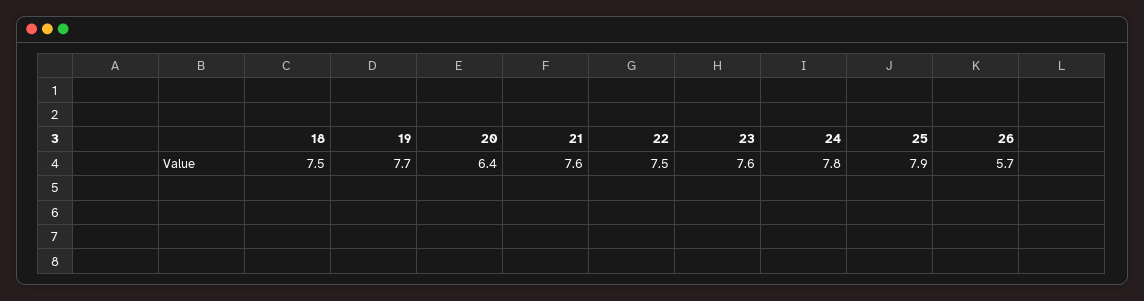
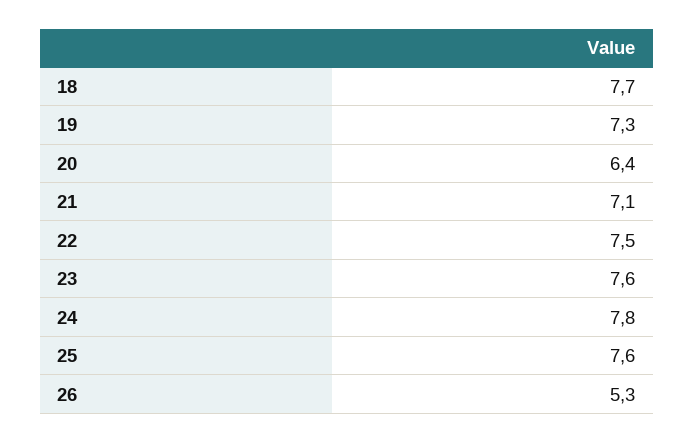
18: 7.5 -> 7.7
19: 7.7 -> 7.3
21: 7.6 -> 7.1
25: 7.9 -> 7.6
26: 5.7 -> 5.3

